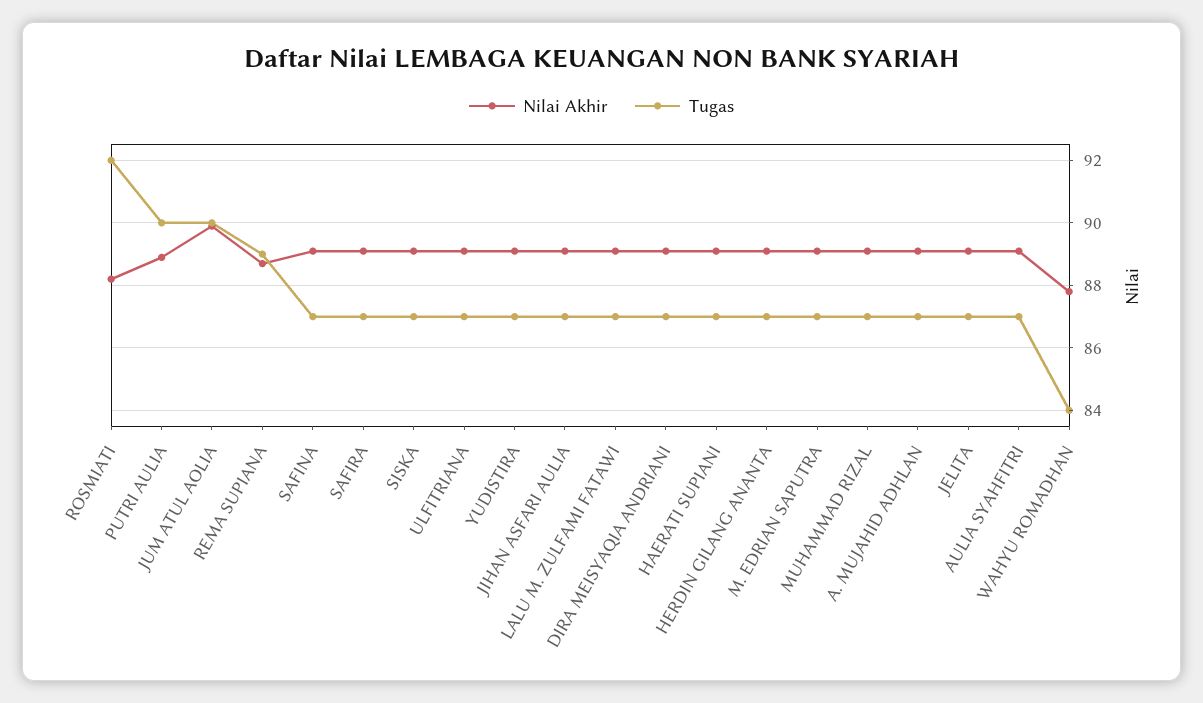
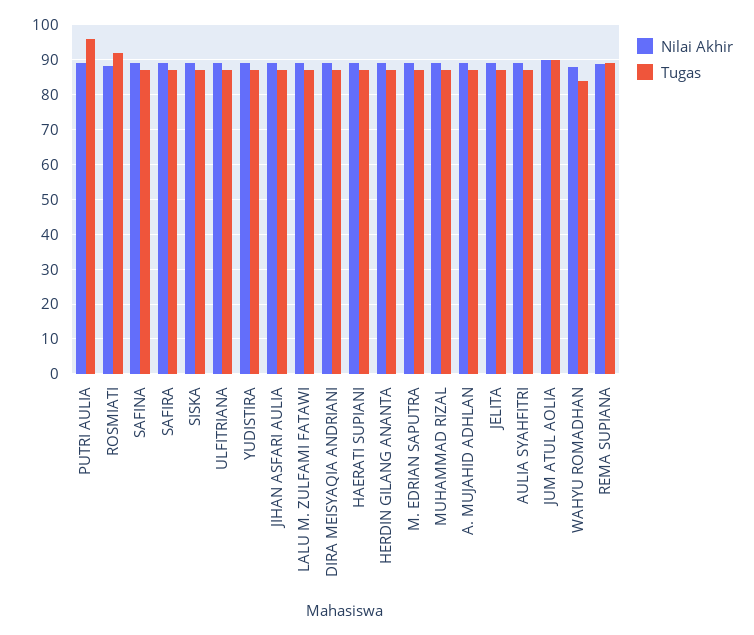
Tugas, PUTRI AULIA: 90 -> 96

